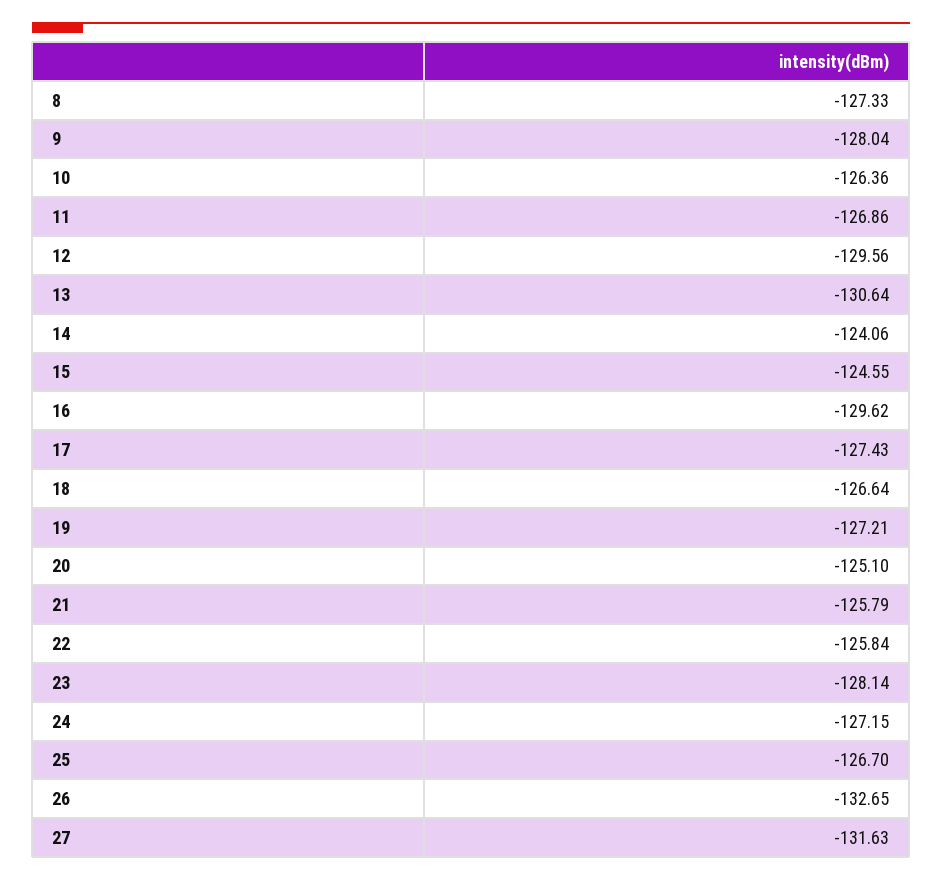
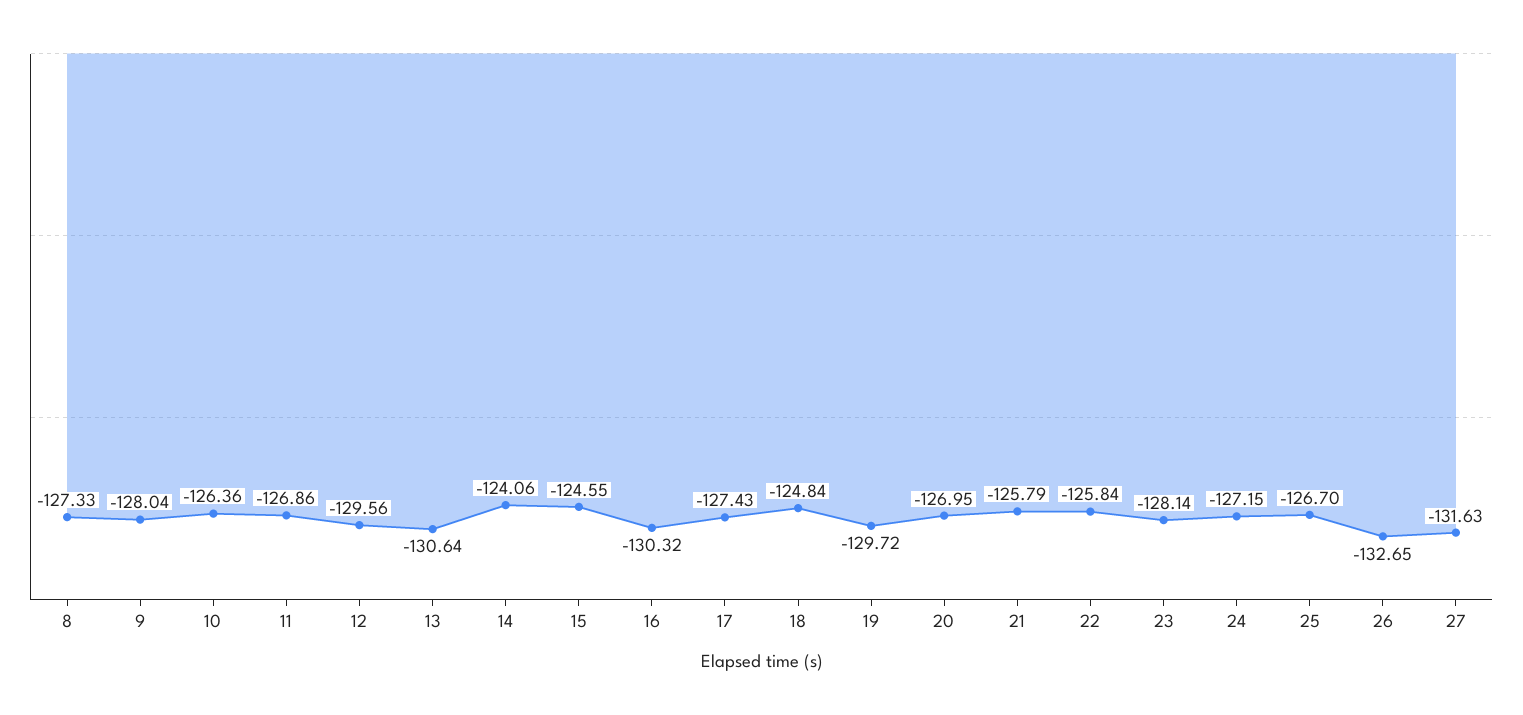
16: -129.62 -> -130.32
18: -126.64 -> -124.84
19: -127.21 -> -129.72
20: -125.1 -> -126.95

